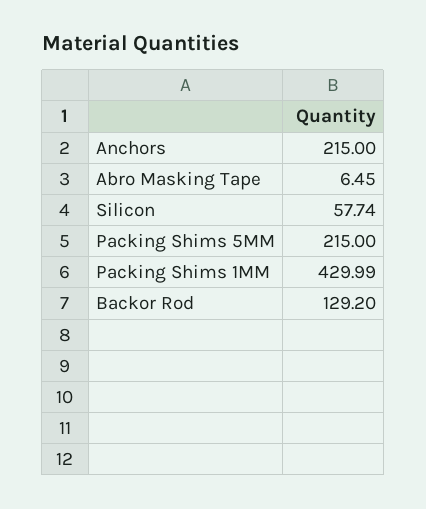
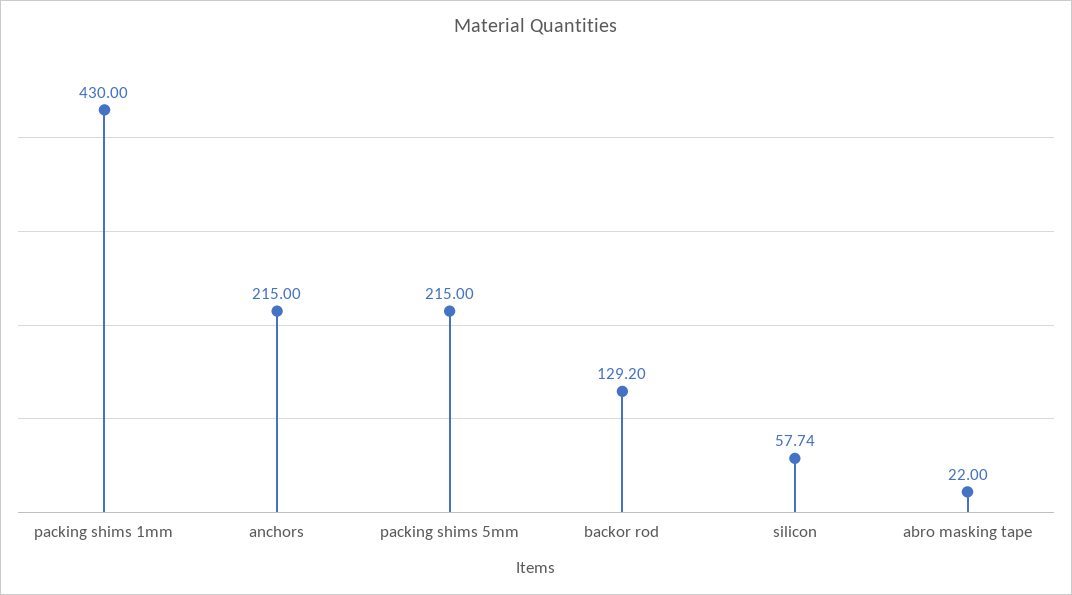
Abro Masking Tape: 6.45 -> 22
Packing Shims 1MM: 429.99 -> 430

